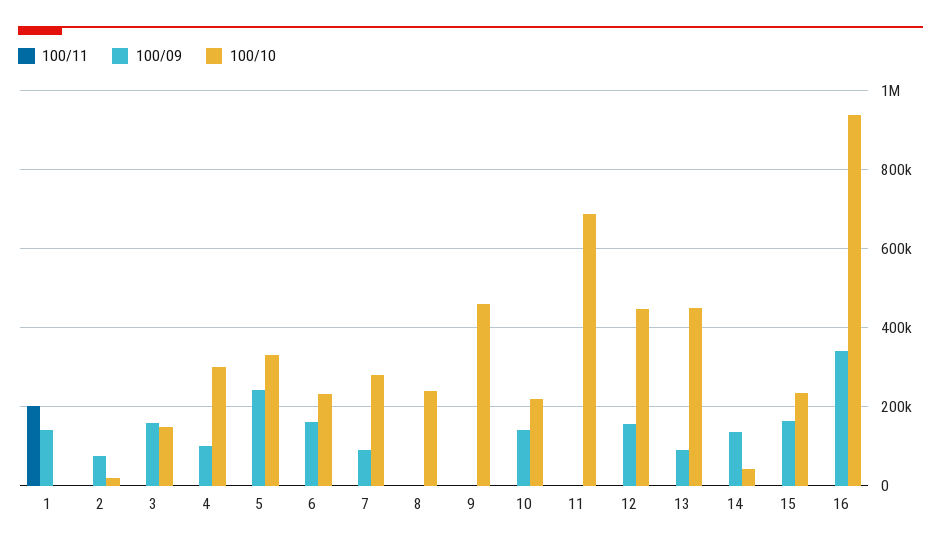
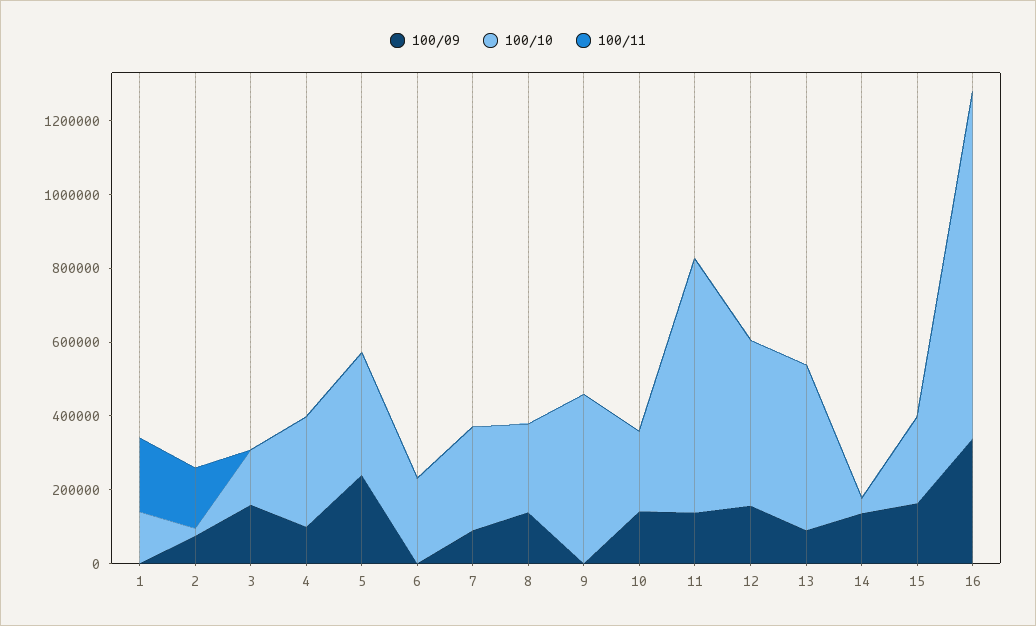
100/09, 1: 140000 -> 0
100/10, 1: 0 -> 150000
100/11, 2: 0 -> 150000
100/09, 6: 160000 -> 0
100/09, 8: 0 -> 150000
100/09, 11: 0 -> 150000

